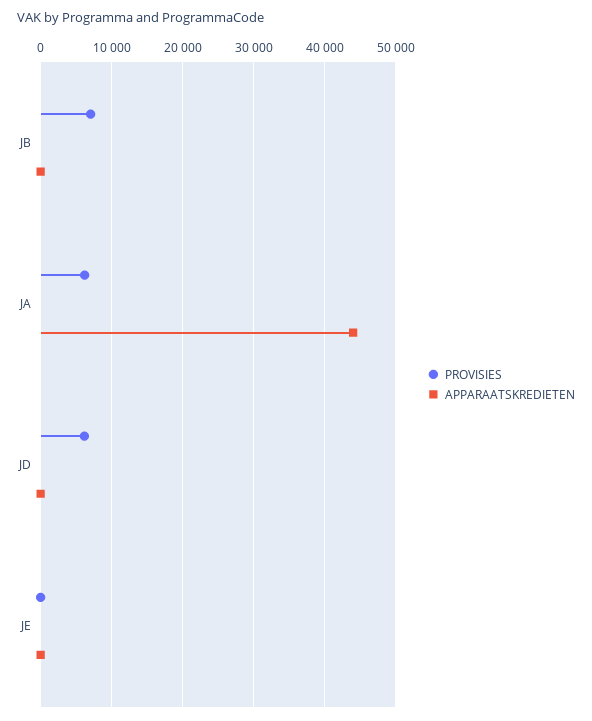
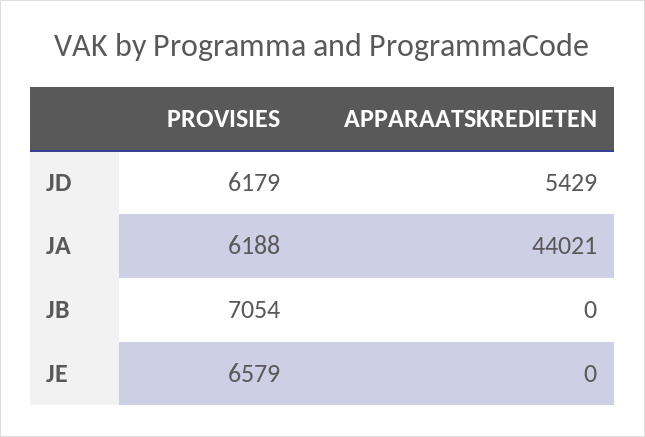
APPARAATSKREDIETEN, JD: 0 -> 5429
PROVISIES, JE: 0 -> 6579

